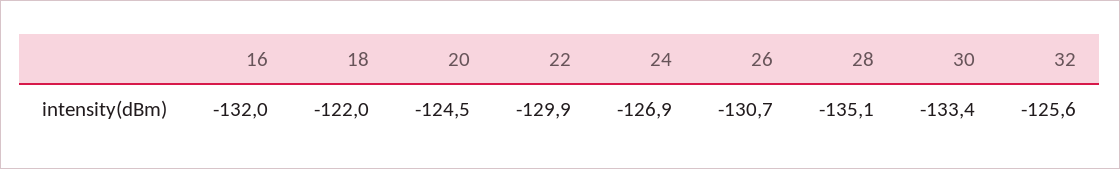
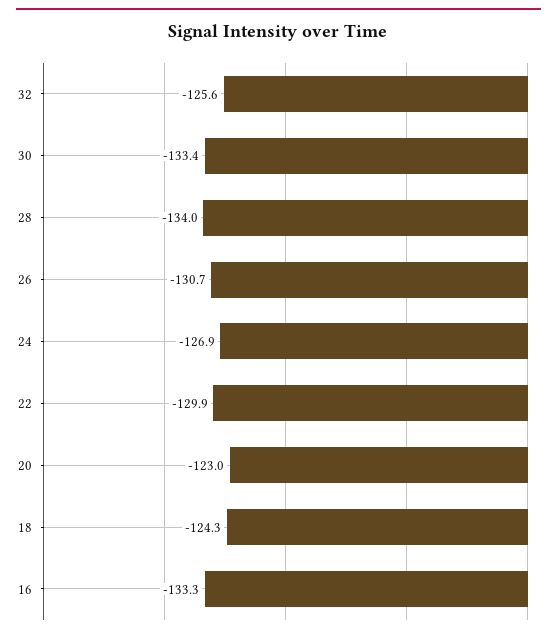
16: -132 -> -133.3
18: -122 -> -124.3
20: -124.5 -> -123
28: -135.1 -> -134

